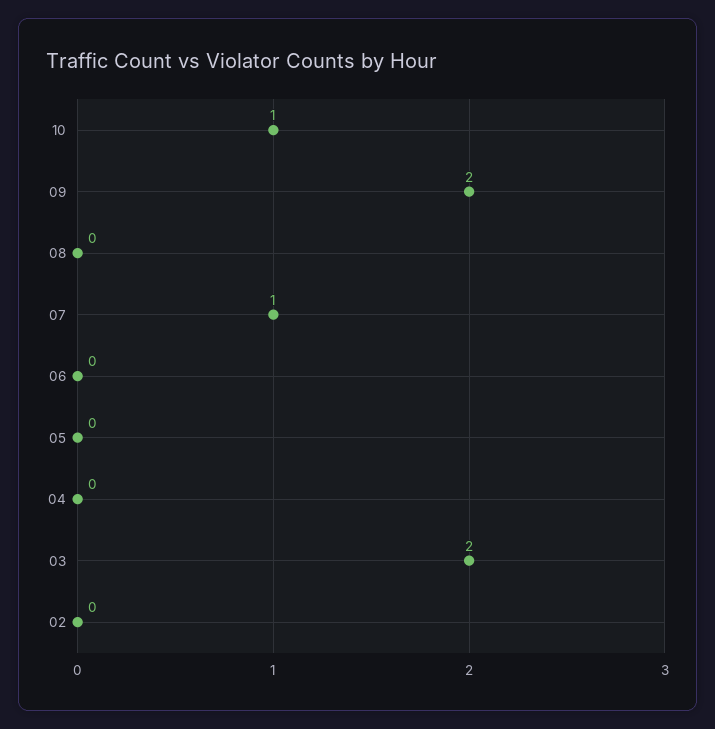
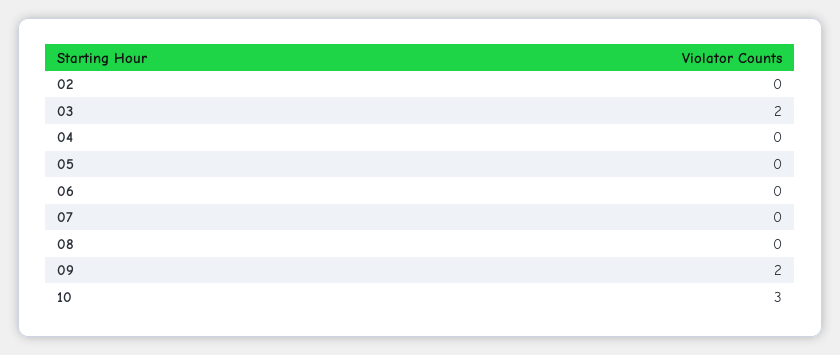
10: 1 -> 3
07: 1 -> 0

